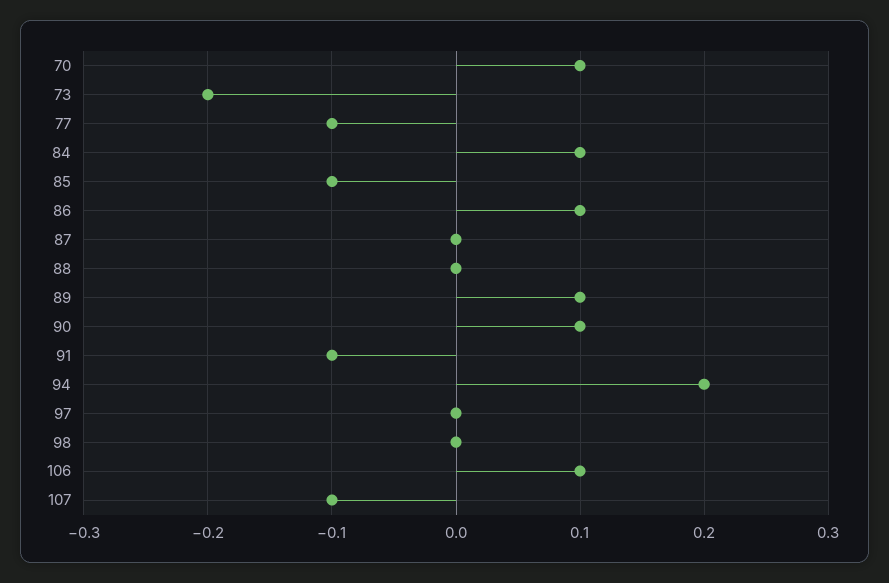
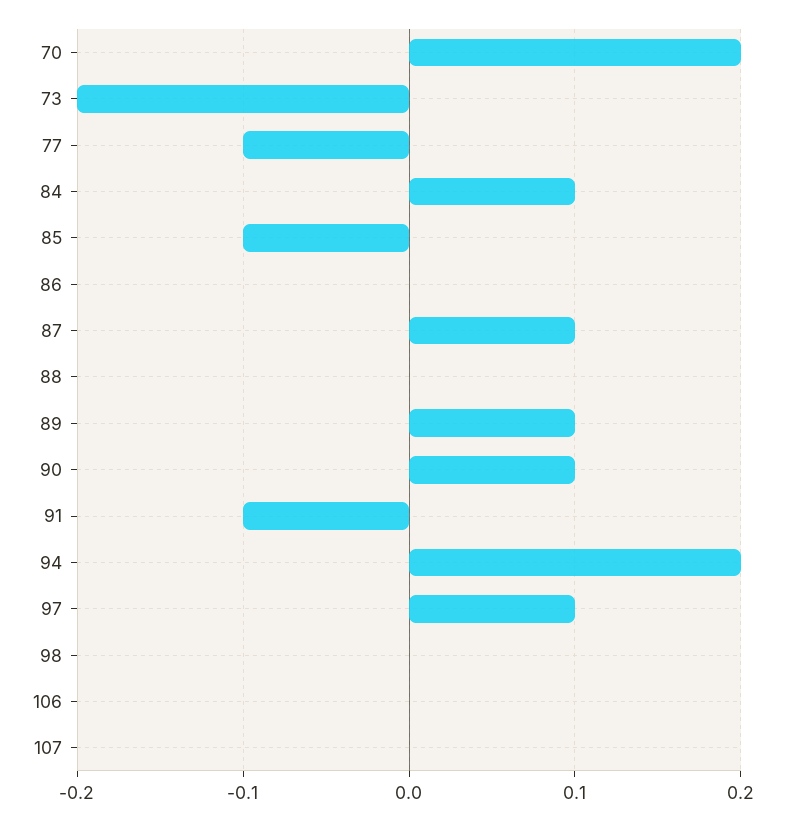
70: 0.1 -> 0.2
86: 0.1 -> 0
87: 0 -> 0.1
97: 0 -> 0.1
106: 0.1 -> 0
107: -0.1 -> 0

